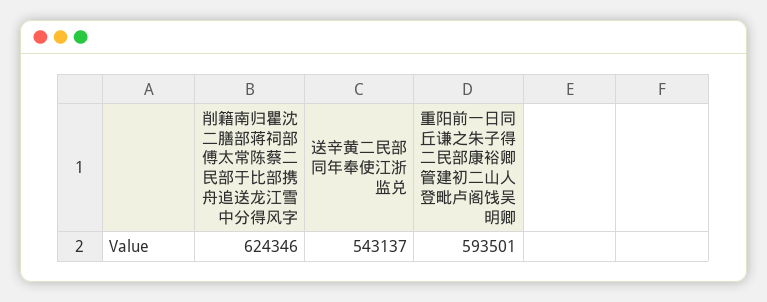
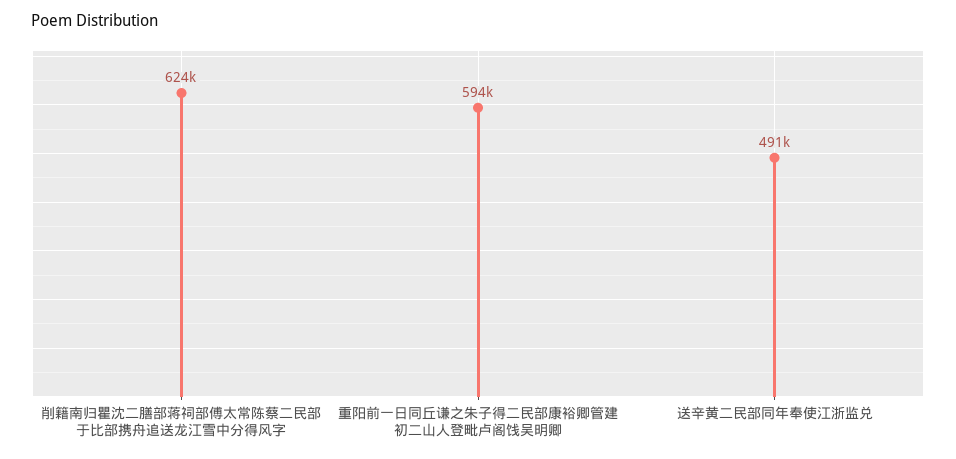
送辛黄二民部同年奉使江浙监兑: 543137 -> 491000

